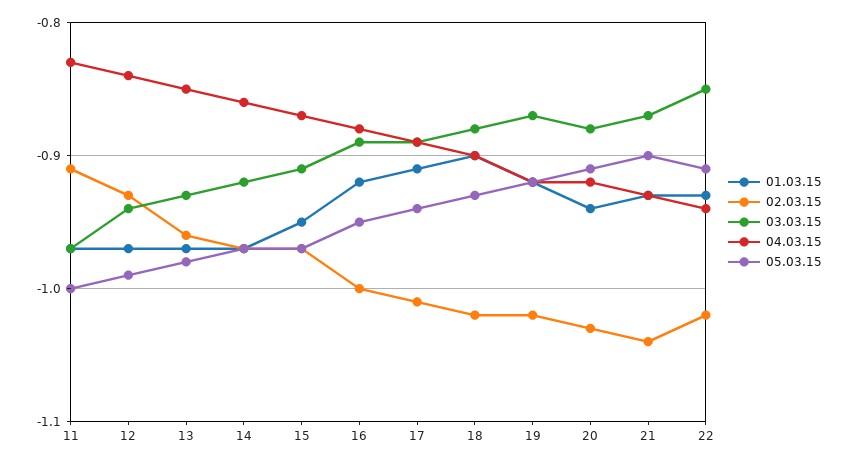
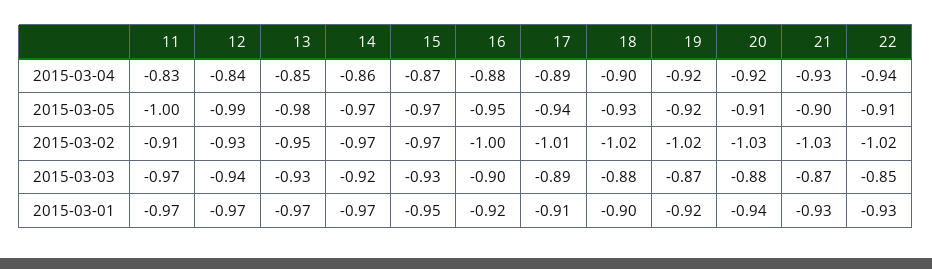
02.03.15, 13: -0.96 -> -0.95
03.03.15, 15: -0.91 -> -0.93
03.03.15, 16: -0.89 -> -0.9
02.03.15, 21: -1.04 -> -1.03

